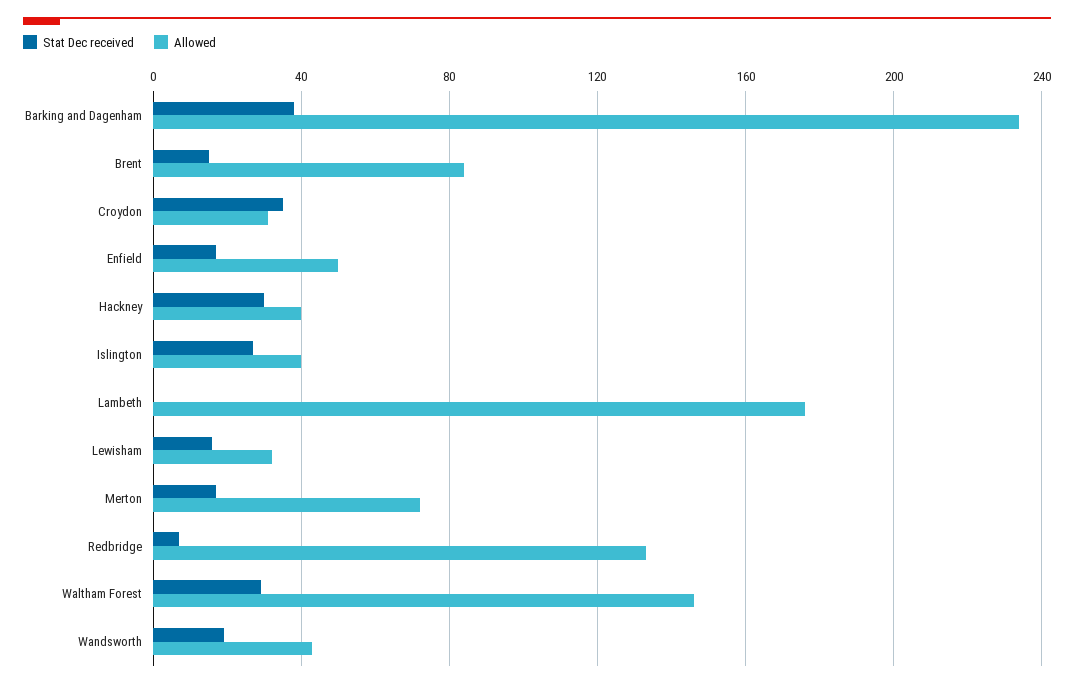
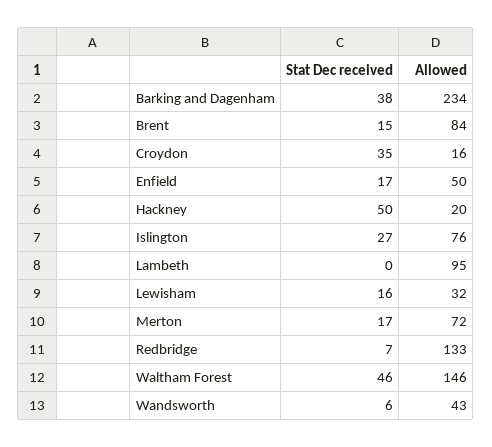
Allowed, Croydon: 30 -> 16
Stat Dec received, Hackney: 30 -> 50
Allowed, Hackney: 40 -> 20
Allowed, Islington: 40 -> 76
Allowed, Lambeth: 175 -> 95
Stat Dec received, Waltham Forest: 30 -> 46
Stat Dec received, Wandsworth: 20 -> 6

